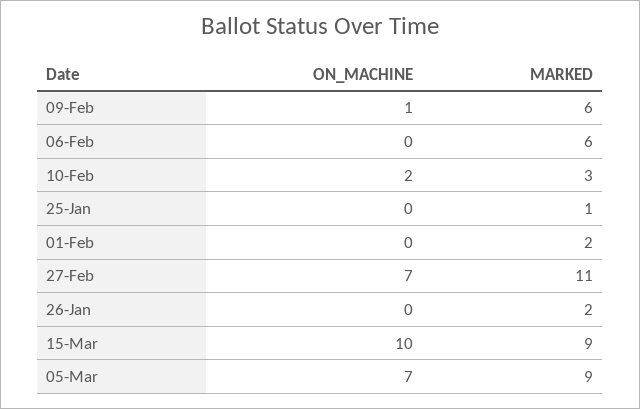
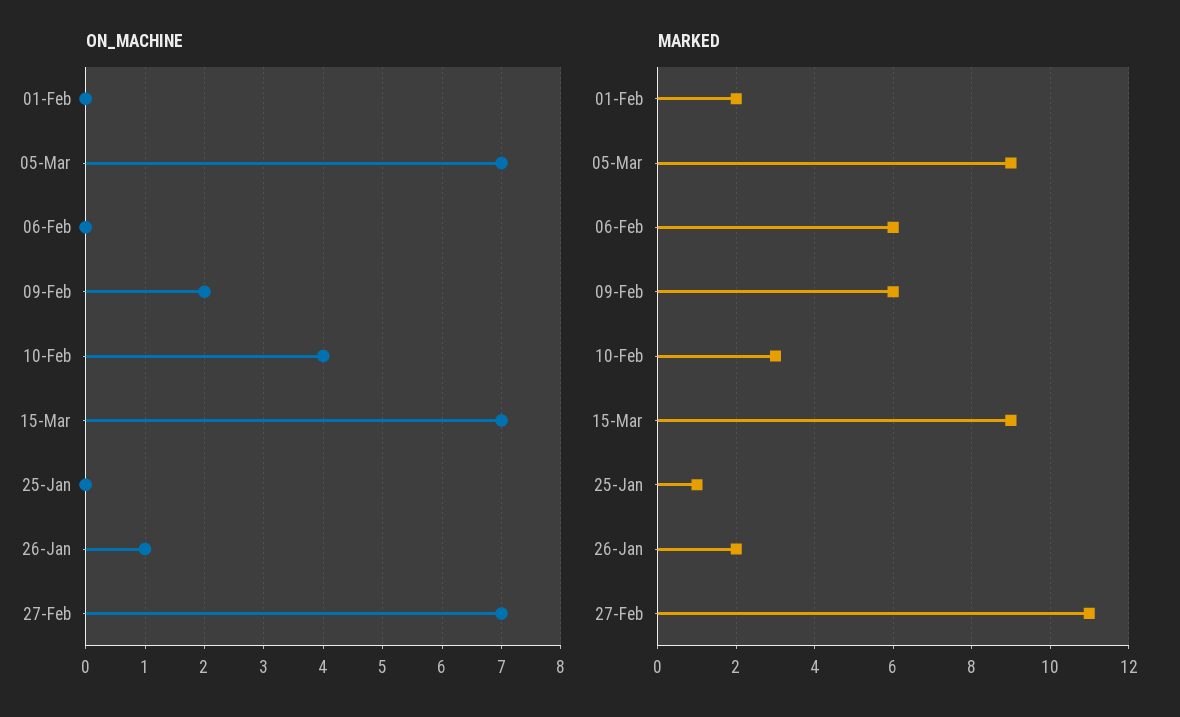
ON_MACHINE, 09-Feb: 1 -> 2
ON_MACHINE, 10-Feb: 2 -> 4
ON_MACHINE, 26-Jan: 0 -> 1
ON_MACHINE, 15-Mar: 10 -> 7

